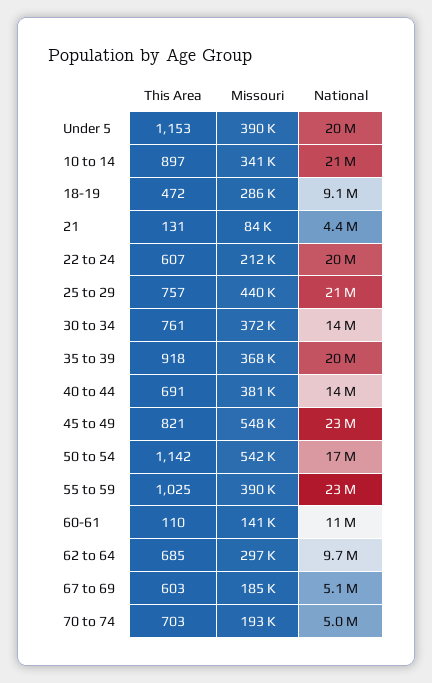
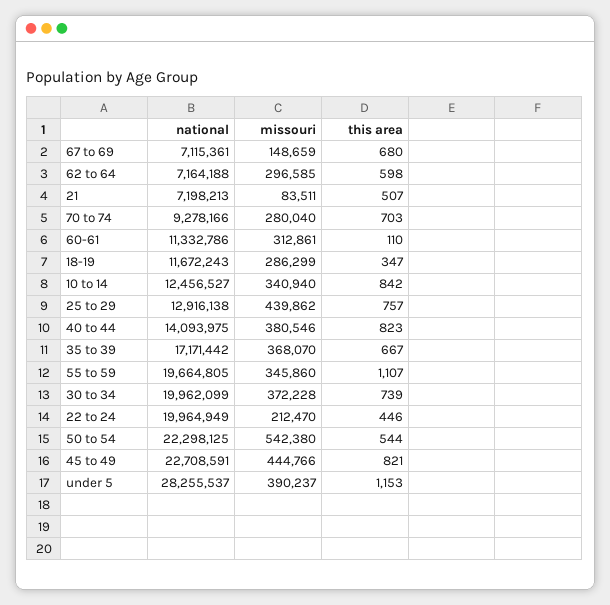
National, Under 5: 20000000 -> 28255537
This Area, 10 to 14: 897 -> 842
National, 10 to 14: 21000000 -> 12456527
This Area, 18-19: 472 -> 347
National, 18-19: 9100000 -> 11672243
This Area, 21: 131 -> 507
National, 21: 4400000 -> 7198213
This Area, 22 to 24: 607 -> 446
National, 25 to 29: 21000000 -> 12916138
This Area, 30 to 34: 761 -> 739
National, 30 to 34: 14000000 -> 19962099
This Area, 35 to 39: 918 -> 667
National, 35 to 39: 20000000 -> 17171442
This Area, 40 to 44: 691 -> 823
Missouri, 45 to 49: 548000 -> 444766
This Area, 50 to 54: 1142 -> 544
National, 50 to 54: 17000000 -> 22298125
This Area, 55 to 59: 1025 -> 1107
Missouri, 55 to 59: 390000 -> 345860
National, 55 to 59: 23000000 -> 19664805
Missouri, 60-61: 141000 -> 312861
This Area, 62 to 64: 685 -> 598
National, 62 to 64: 9700000 -> 7164188
This Area, 67 to 69: 603 -> 680
Missouri, 67 to 69: 185000 -> 148659
National, 67 to 69: 5100000 -> 7115361
Missouri, 70 to 74: 193000 -> 280040
National, 70 to 74: 5000000 -> 9278166

